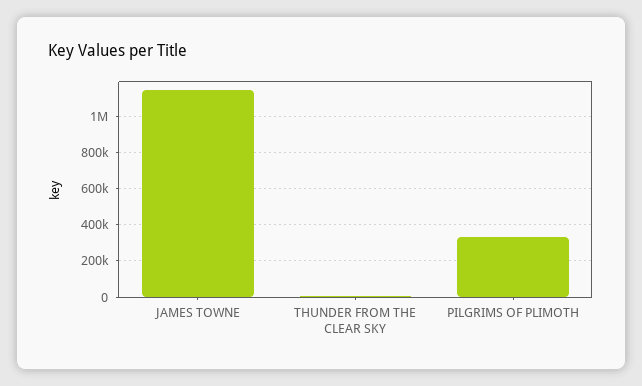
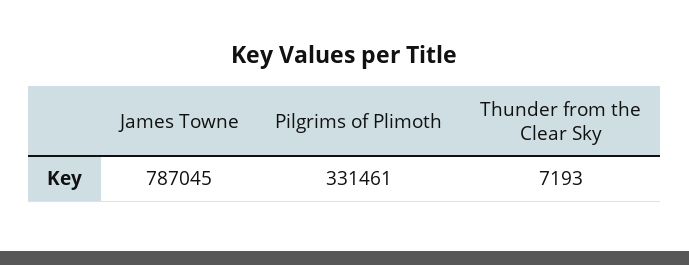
JAMES TOWNE: 1150000 -> 787045

